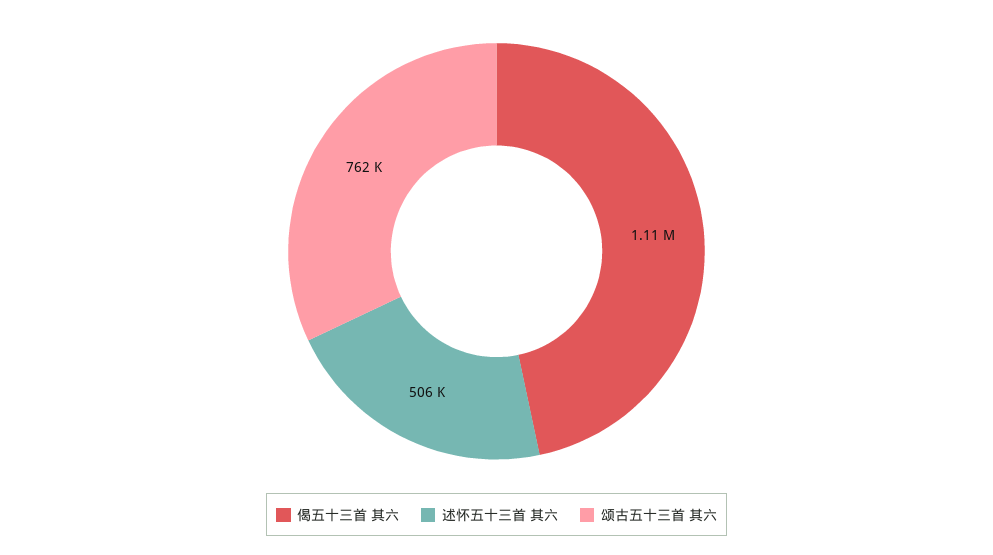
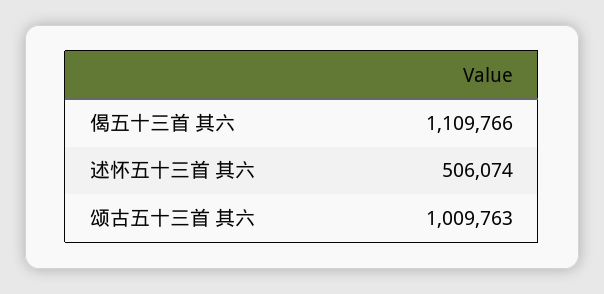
颂古五十三首 其六: 762000 -> 1009763

